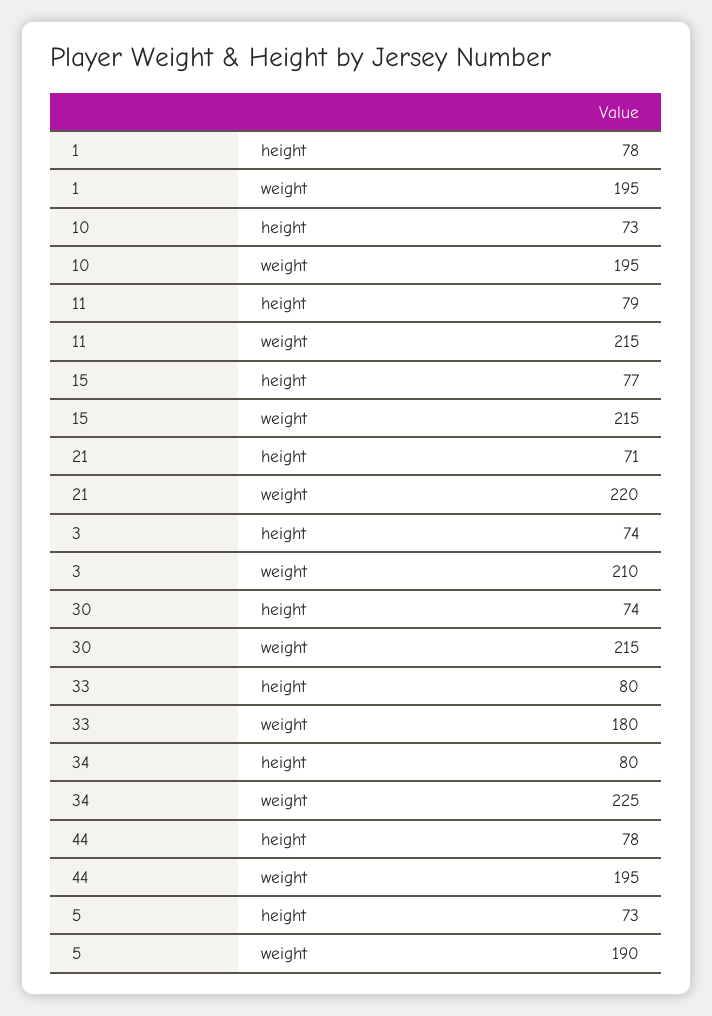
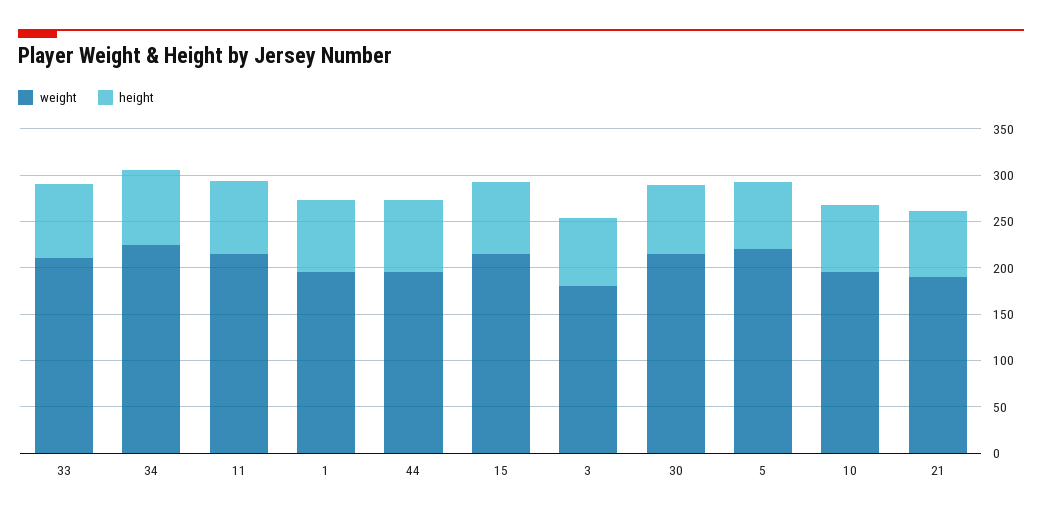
weight, 21: 220 -> 190
weight, 3: 210 -> 180
weight, 33: 180 -> 210
weight, 5: 190 -> 220

